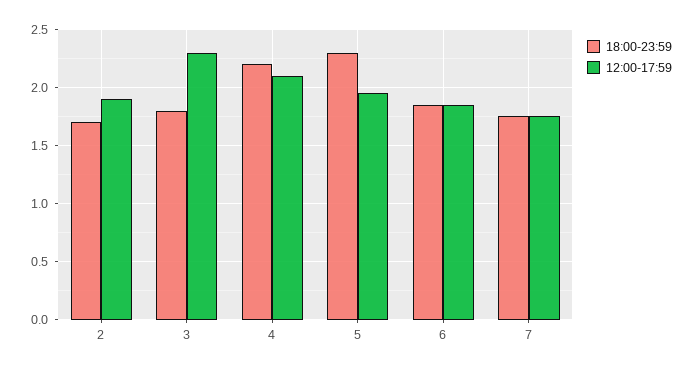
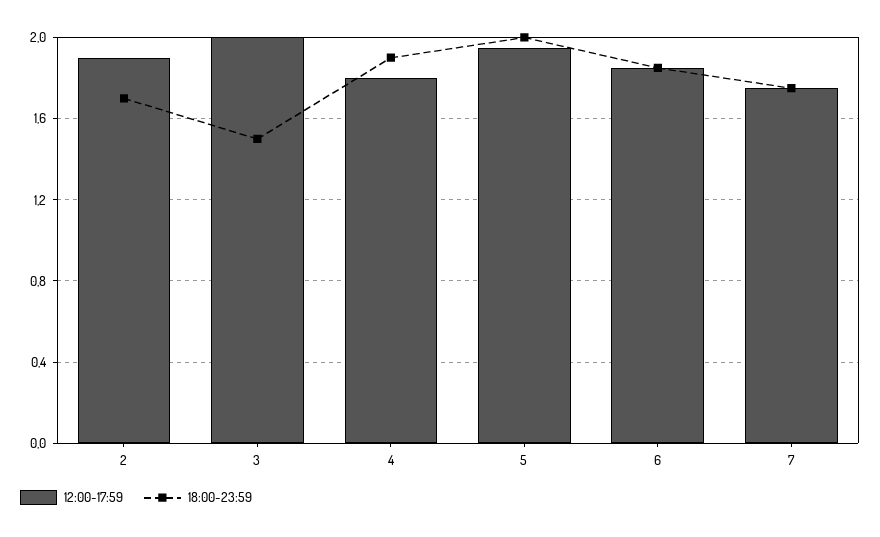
18:00-23:59, 3: 1.8 -> 1.5
12:00-17:59, 3: 2.3 -> 2
18:00-23:59, 4: 2.2 -> 1.9
12:00-17:59, 4: 2.1 -> 1.8
18:00-23:59, 5: 2.3 -> 2

